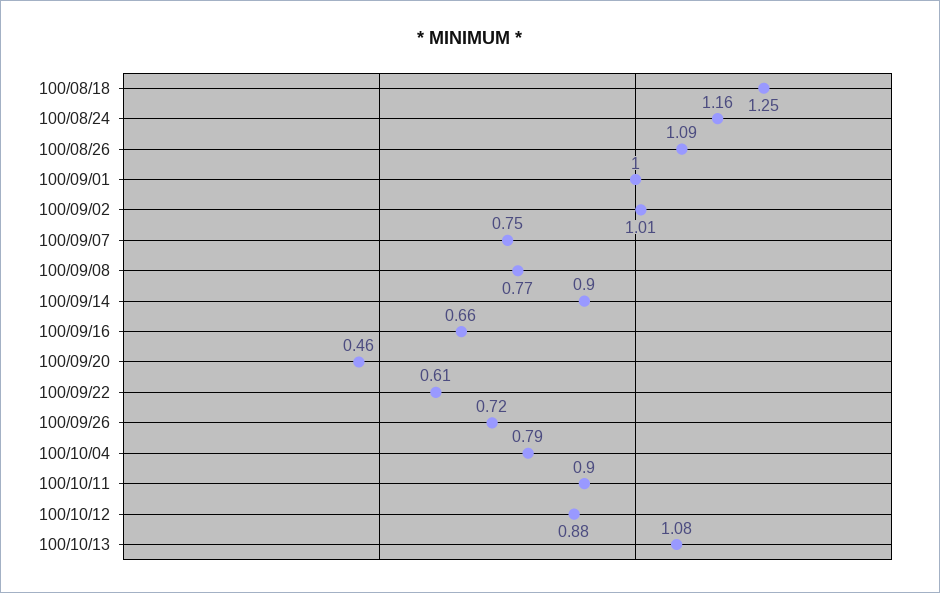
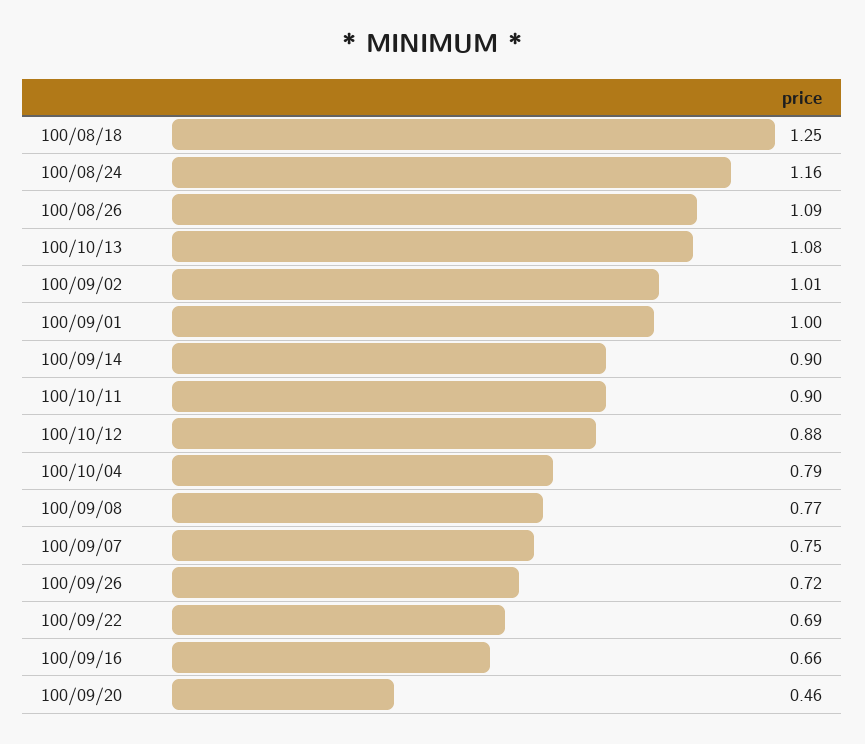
100/09/22: 0.61 -> 0.69

